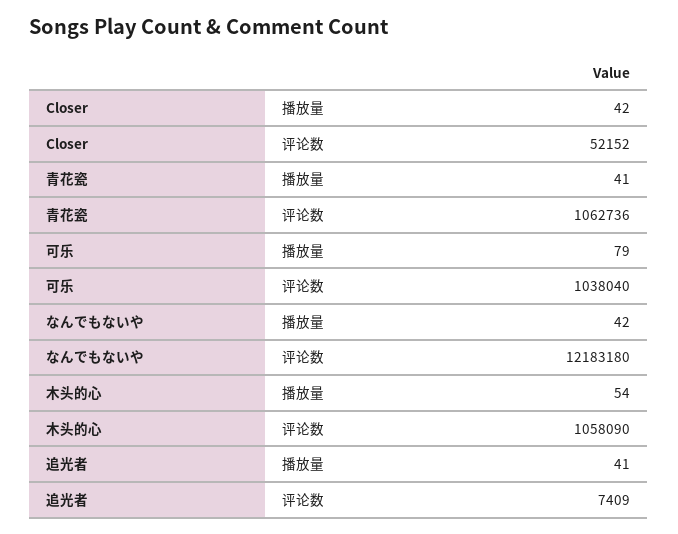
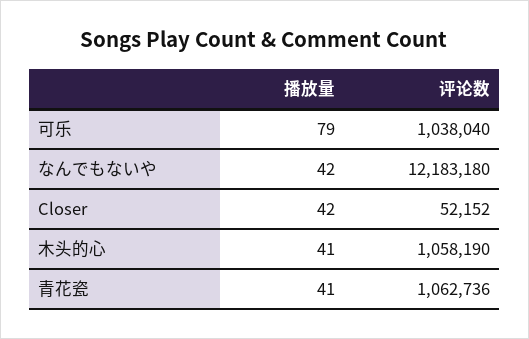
木头的心, 播放量: 54 -> 41
木头的心, 评论数: 1058090 -> 1058190
追光者, 播放量: 41 -> none
追光者, 评论数: 7409 -> none

